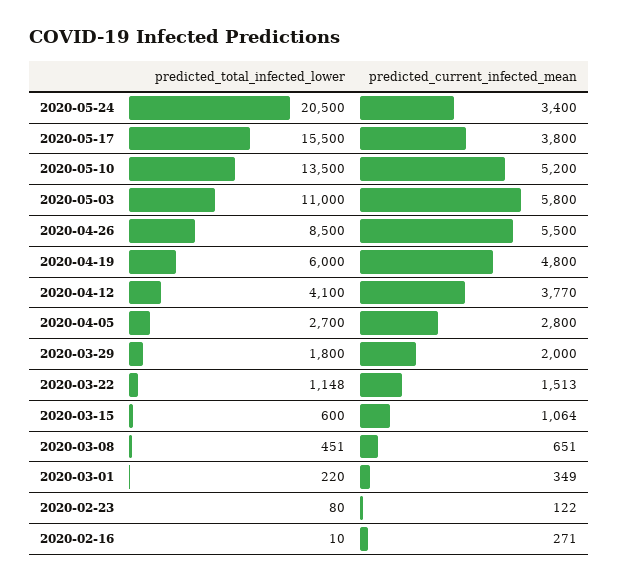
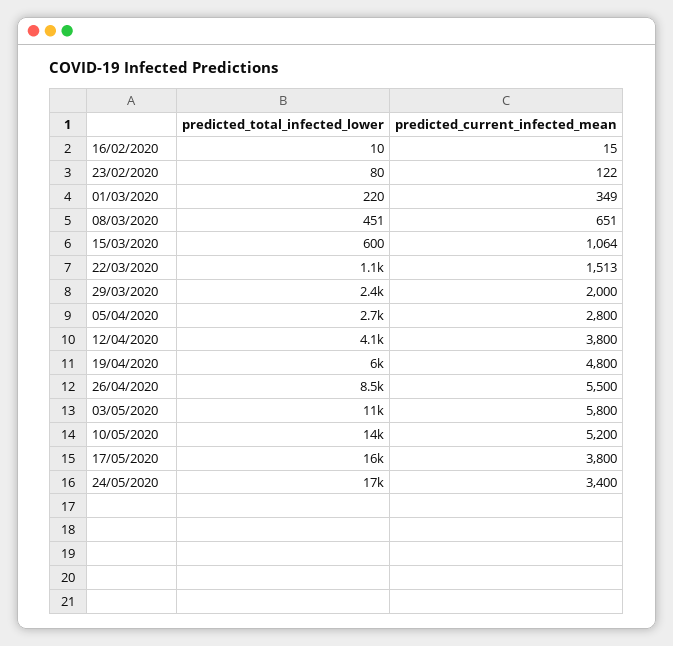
predicted_total_infected_lower, 2020-05-24: 20500 -> 17000
predicted_current_infected_mean, 2020-04-12: 3770 -> 3800
predicted_total_infected_lower, 2020-03-29: 1800 -> 2400
predicted_current_infected_mean, 2020-02-16: 271 -> 15

